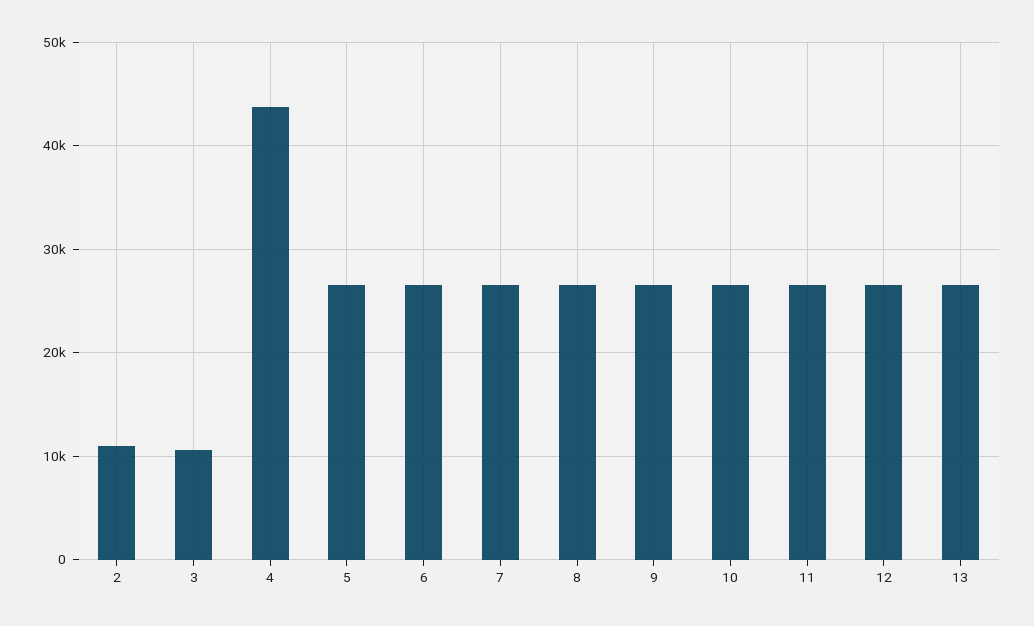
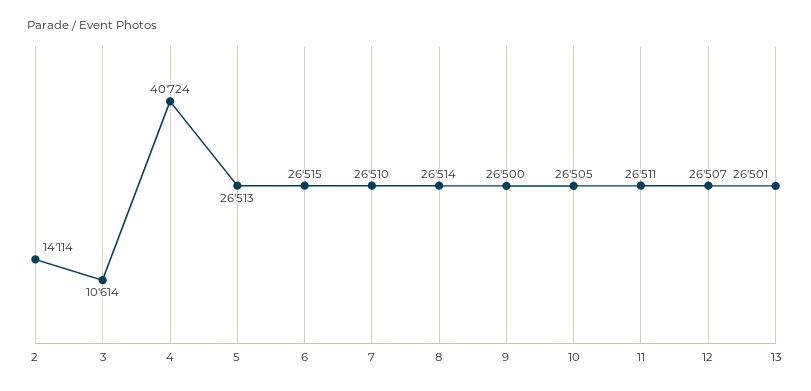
2: 11000 -> 14114
4: 44000 -> 40724

